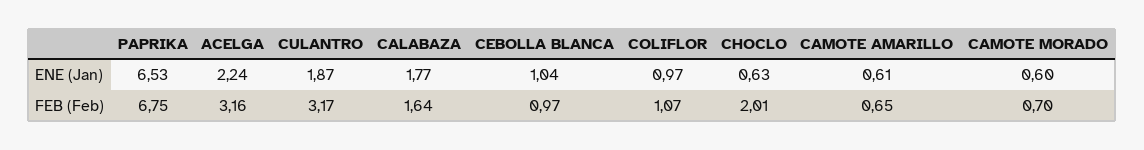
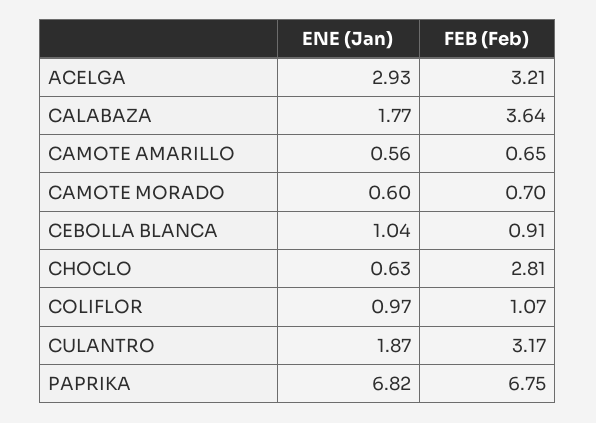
PAPRIKA, ENE (Jan): 6.53 -> 6.82
ACELGA, ENE (Jan): 2.24 -> 2.93
CAMOTE AMARILLO, ENE (Jan): 0.61 -> 0.56
ACELGA, FEB (Feb): 3.16 -> 3.21
CALABAZA, FEB (Feb): 1.64 -> 3.64
CEBOLLA BLANCA, FEB (Feb): 0.97 -> 0.91
CHOCLO, FEB (Feb): 2.01 -> 2.81

